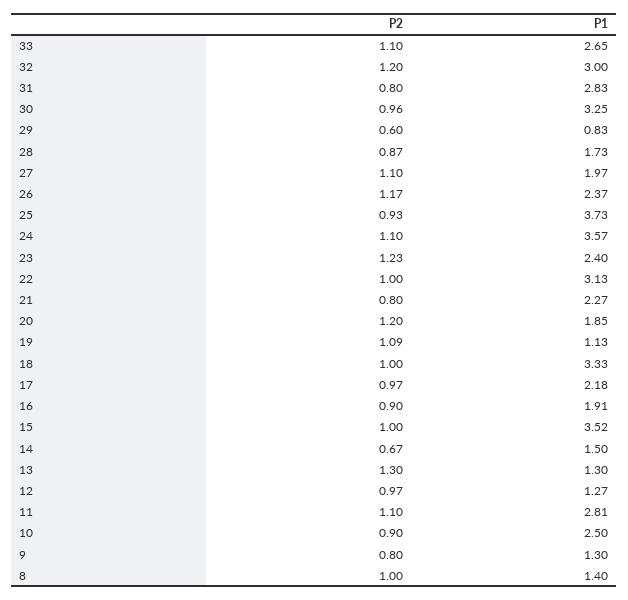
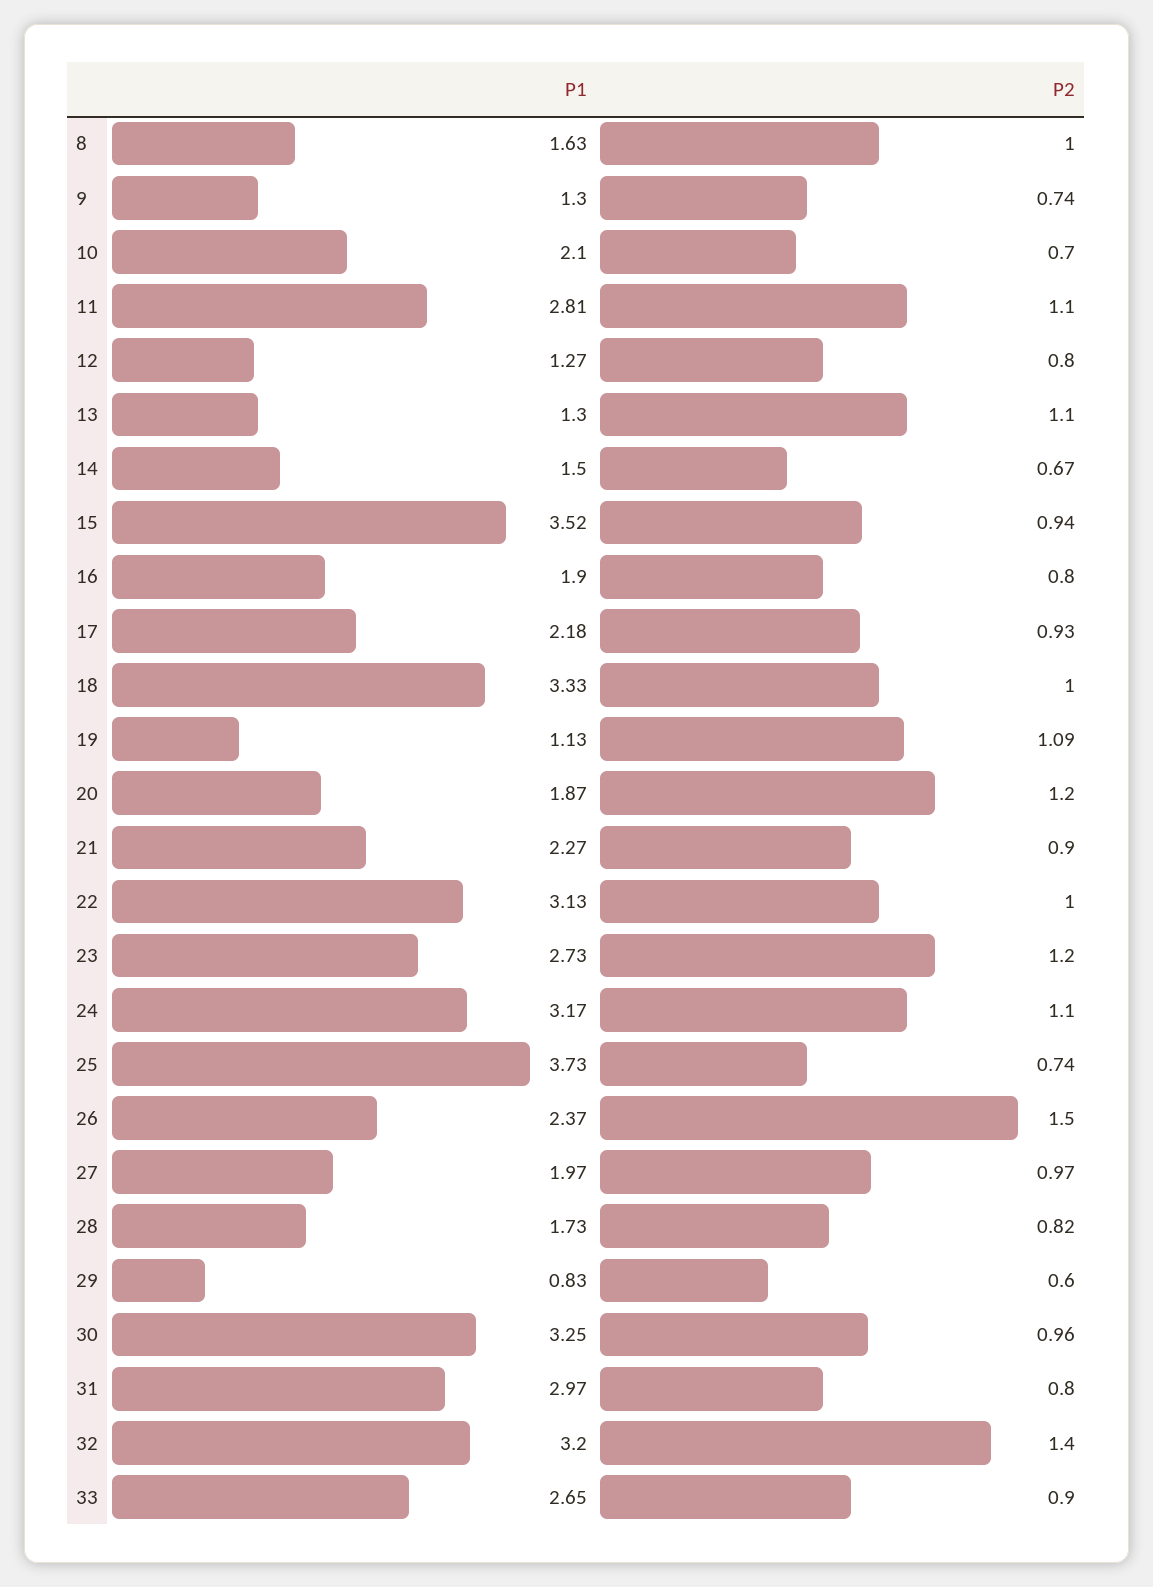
P2, 33: 1.1 -> 0.9
P2, 32: 1.2 -> 1.4
P1, 32: 3 -> 3.2
P1, 31: 2.83 -> 2.97
P2, 28: 0.87 -> 0.82
P2, 27: 1.1 -> 0.97
P2, 26: 1.17 -> 1.5
P2, 25: 0.93 -> 0.74
P1, 24: 3.57 -> 3.17
P2, 23: 1.23 -> 1.2
P1, 23: 2.4 -> 2.73
P2, 21: 0.8 -> 0.9
P1, 20: 1.85 -> 1.87
P2, 17: 0.97 -> 0.93
P2, 16: 0.9 -> 0.8
P1, 16: 1.91 -> 1.9
P2, 15: 1 -> 0.94
P2, 13: 1.3 -> 1.1
P2, 12: 0.97 -> 0.8
P2, 10: 0.9 -> 0.7
P1, 10: 2.5 -> 2.1
P2, 9: 0.8 -> 0.74
P1, 8: 1.4 -> 1.63

